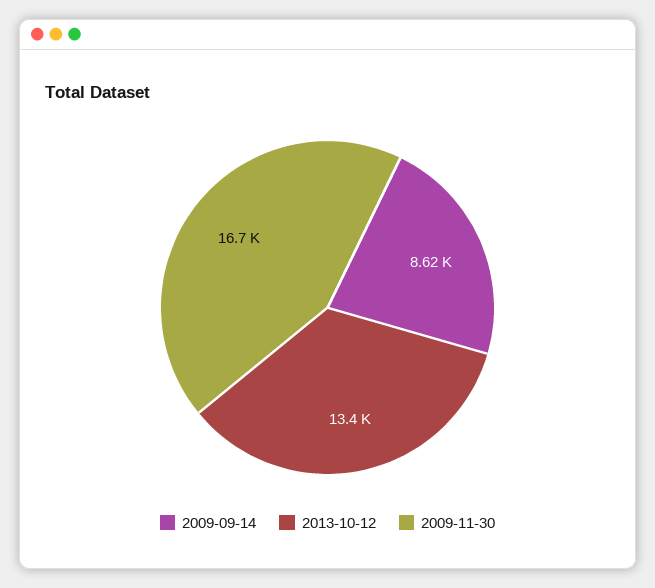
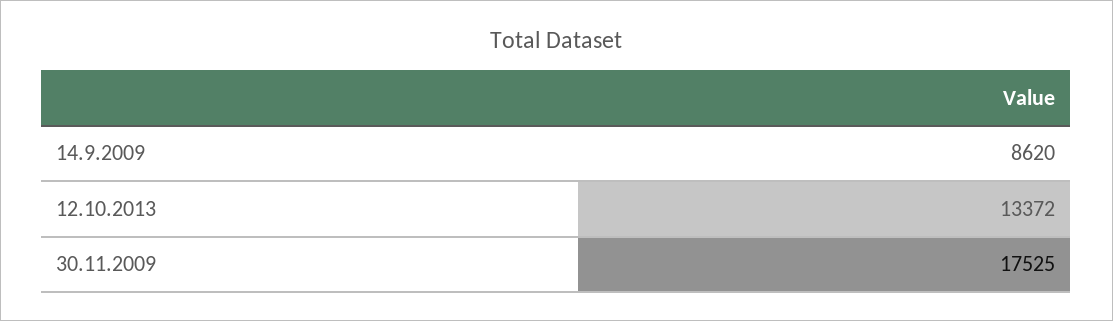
2009-11-30: 16700 -> 17525

